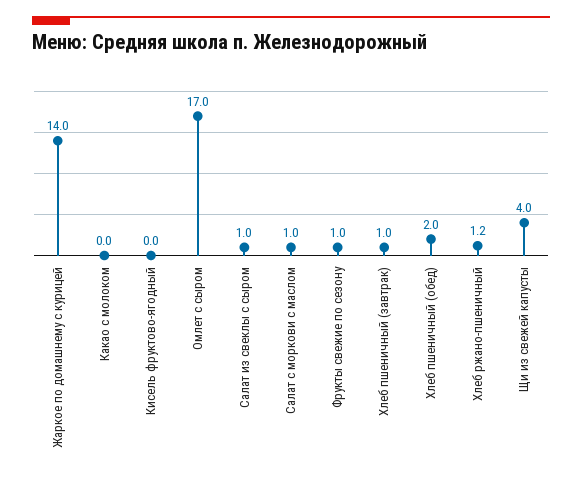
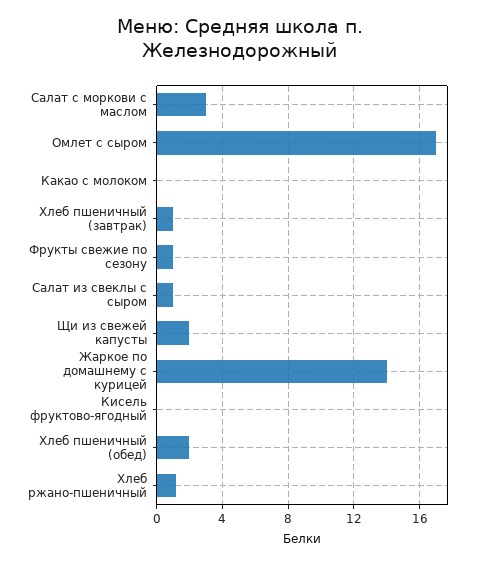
Салат с моркови с маслом: 1 -> 3
Щи из свежей капусты: 4 -> 2

